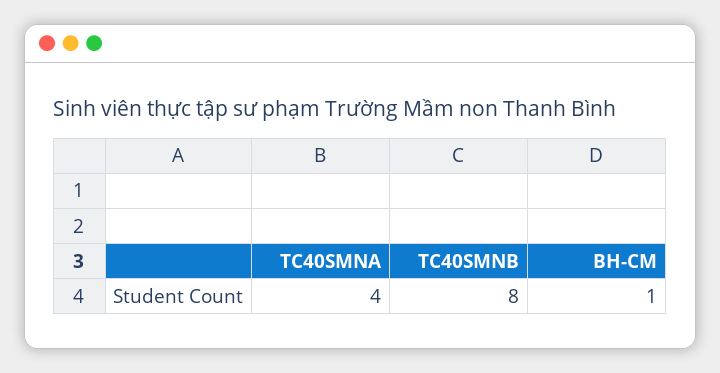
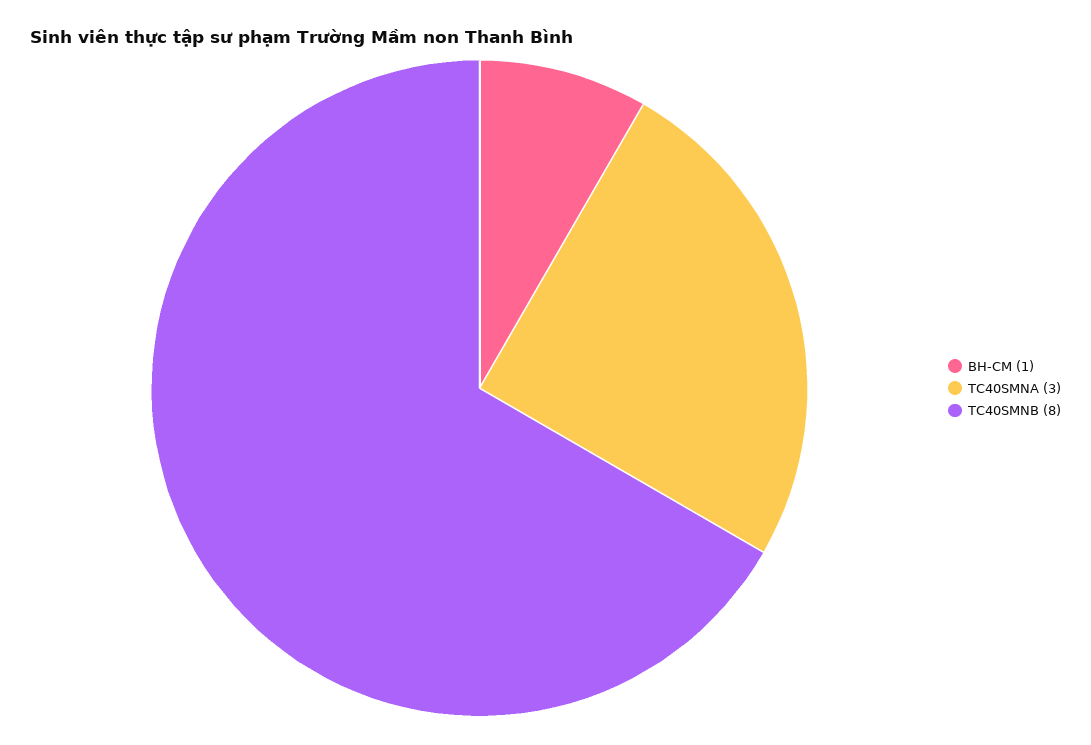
TC40SMNA: 4 -> 3

